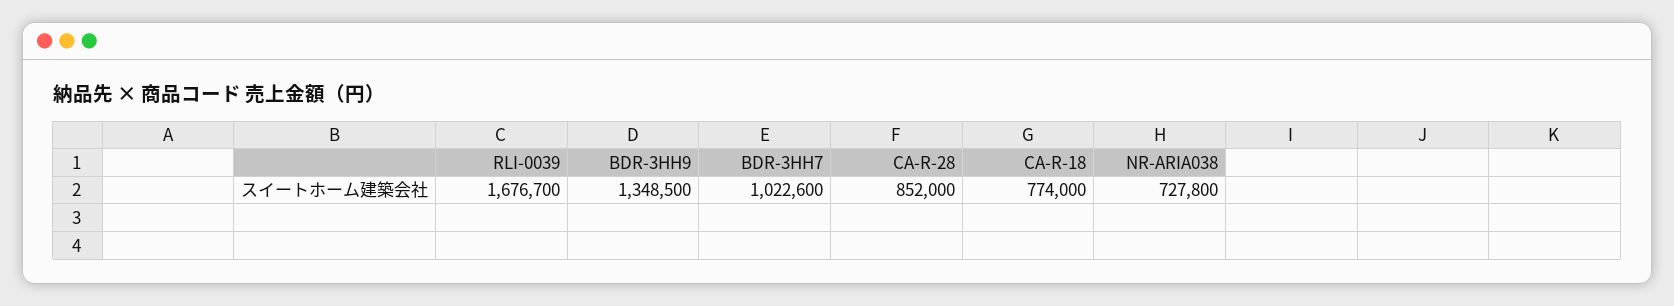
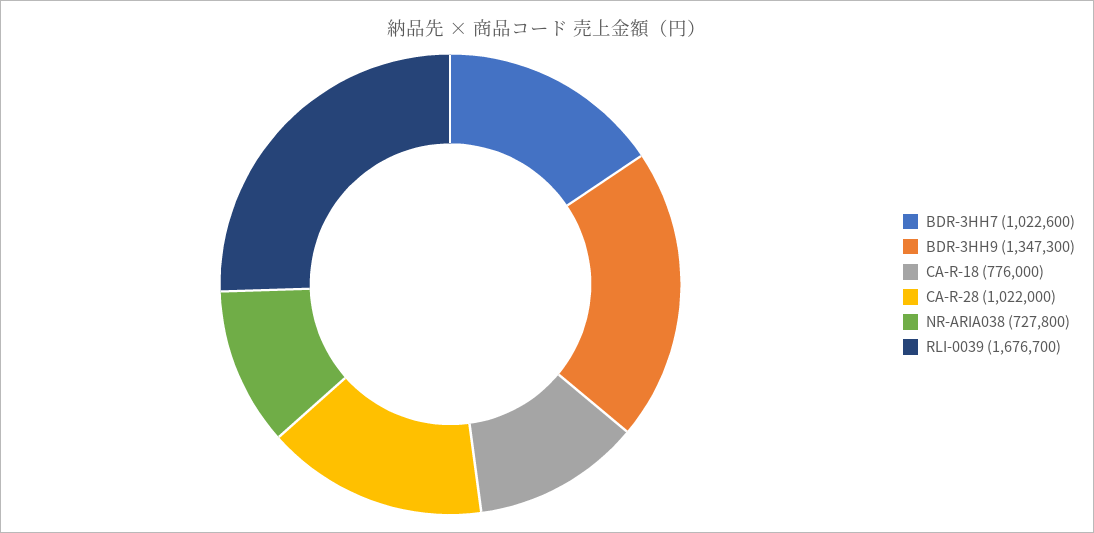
BDR-3HH9: 1348500 -> 1347300
CA-R-28: 852000 -> 1022000
CA-R-18: 774000 -> 776000

